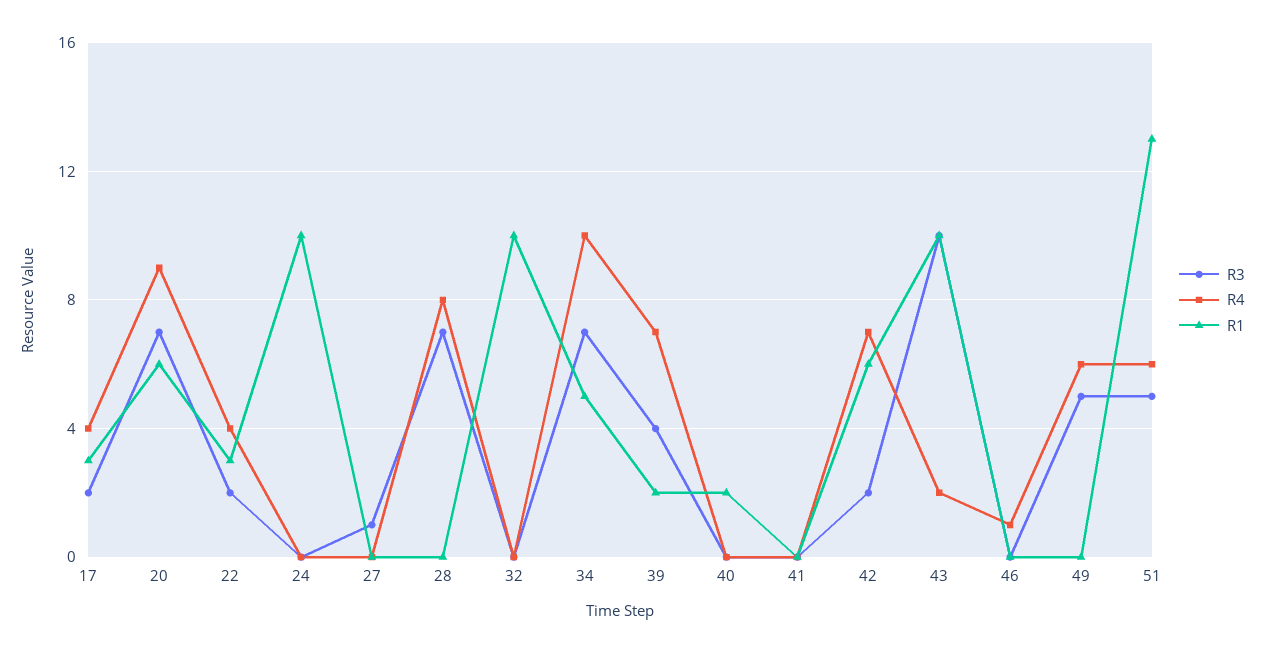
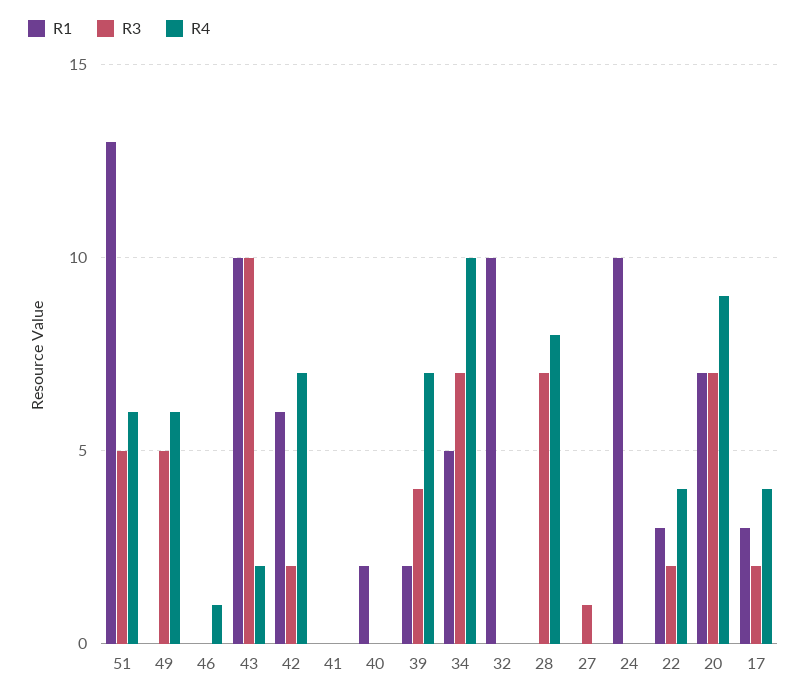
R1, 20: 6 -> 7

